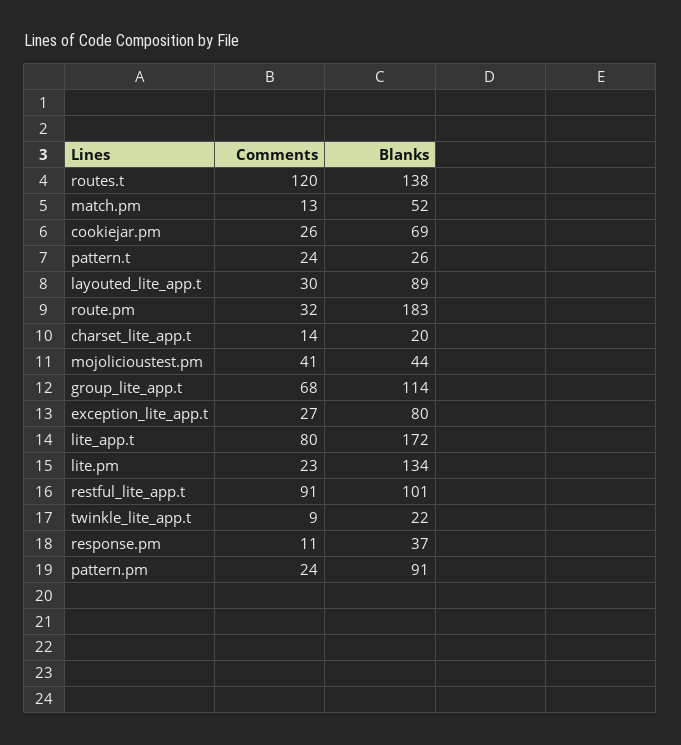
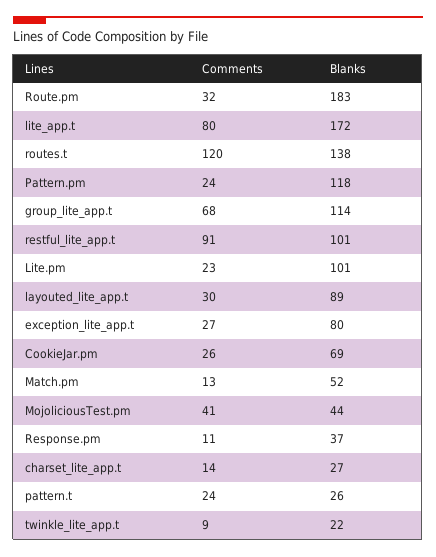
Blanks, charset_lite_app.t: 20 -> 27
Blanks, lite.pm: 134 -> 101
Blanks, pattern.pm: 91 -> 118

